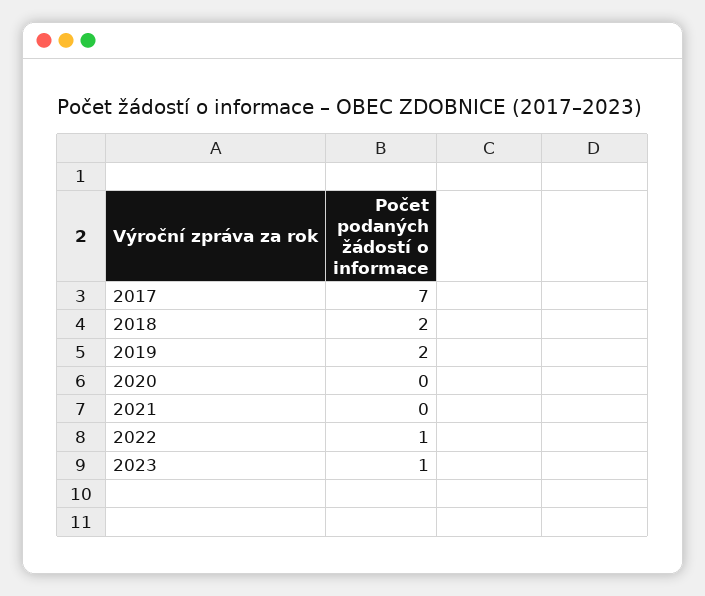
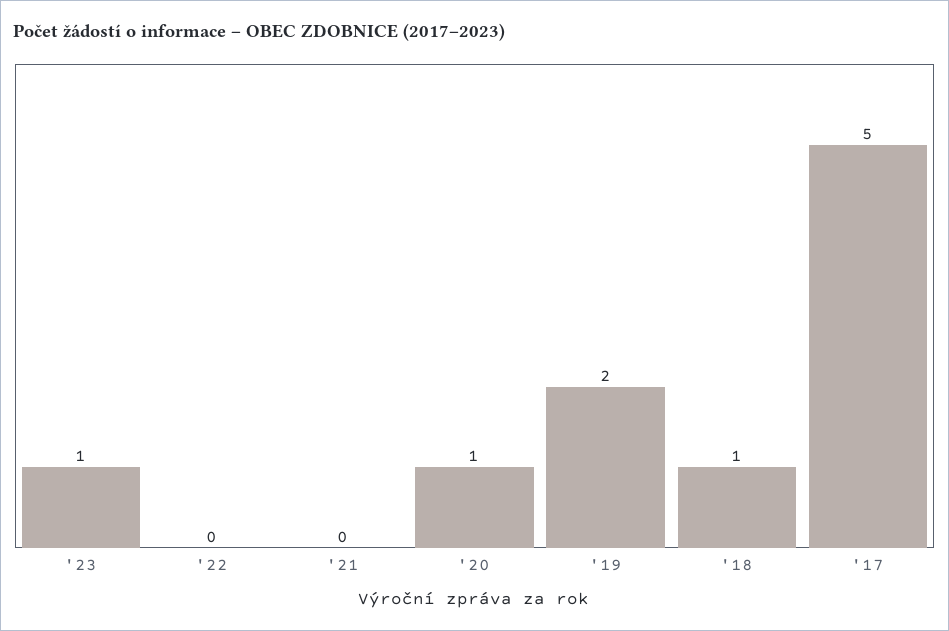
2017: 7 -> 5
2018: 2 -> 1
2020: 0 -> 1
2022: 1 -> 0

